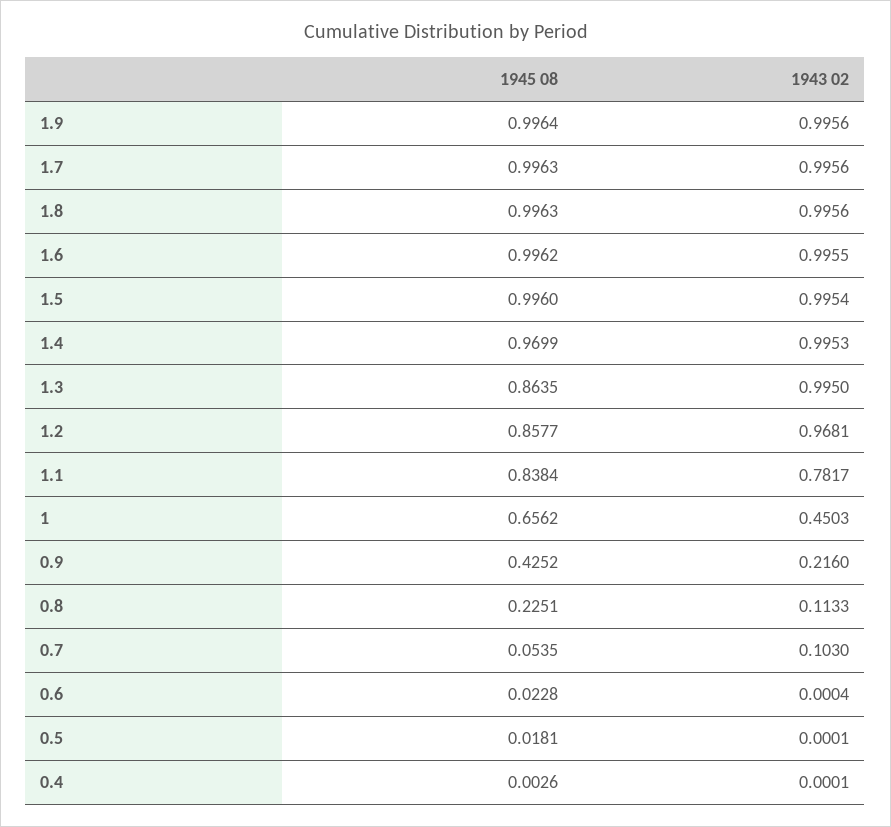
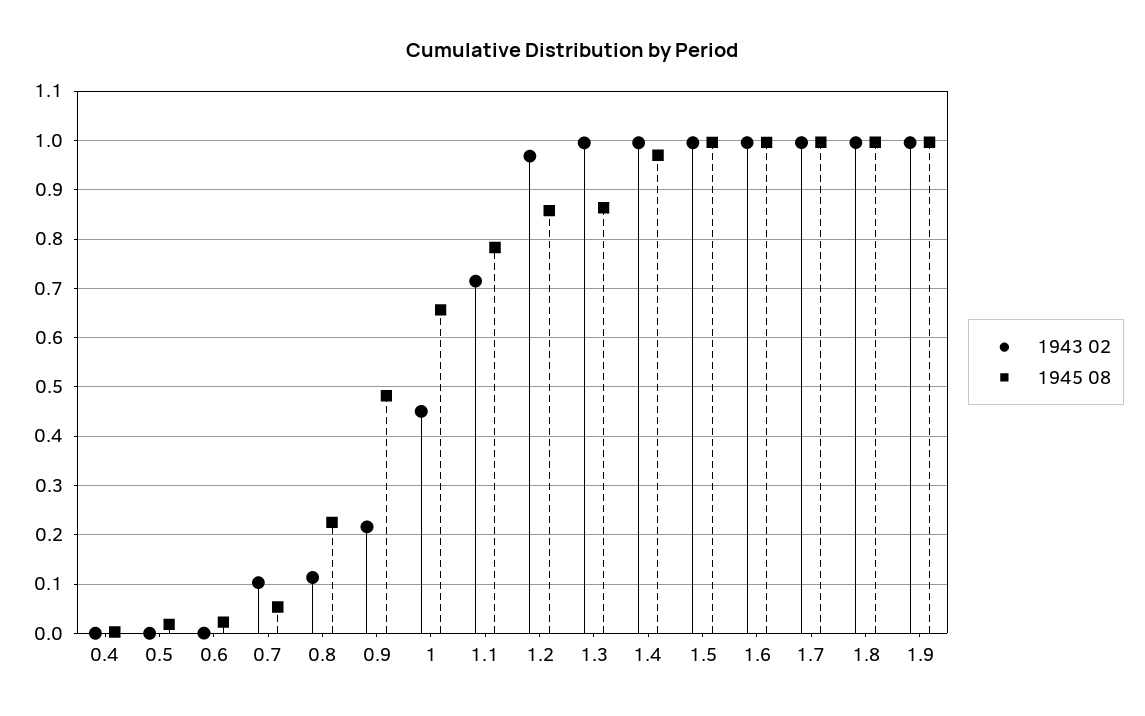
1945 08, 1.1: 0.8384 -> 0.78
1943 02, 1.1: 0.7817 -> 0.72
1945 08, 0.9: 0.4252 -> 0.48

